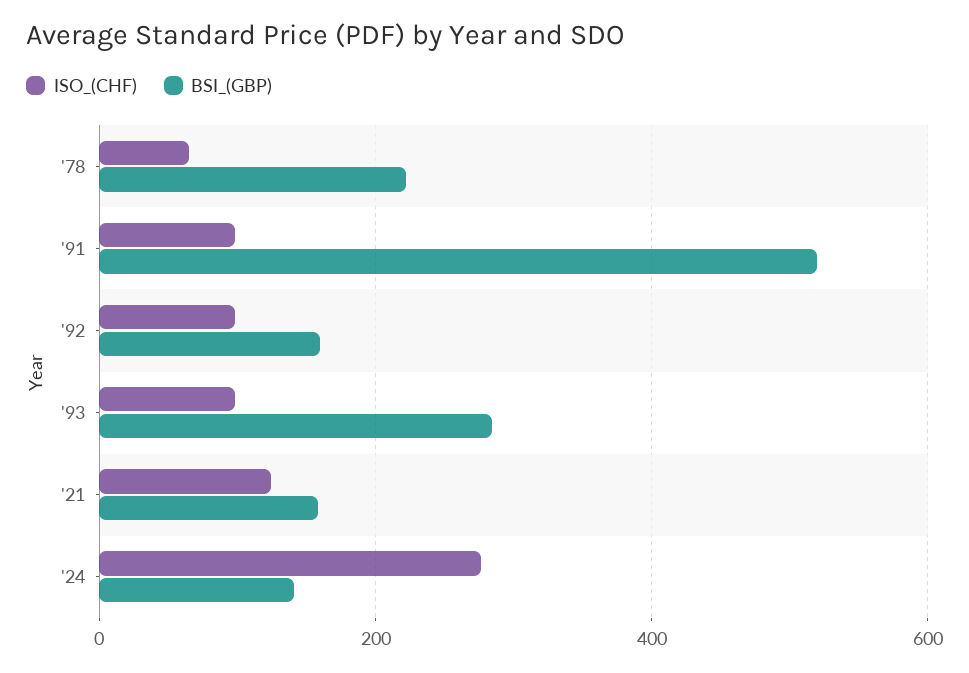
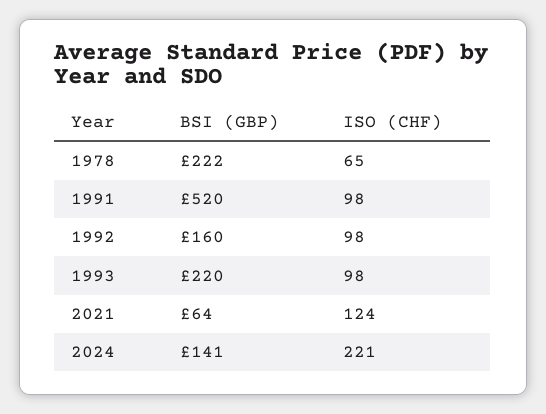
BSI_(GBP), '93: 280 -> 220
BSI_(GBP), '21: 160 -> 64
ISO_(CHF), '24: 280 -> 221

